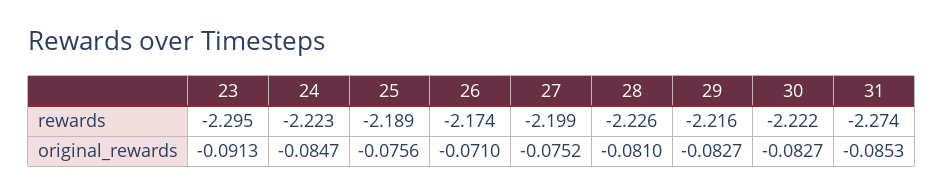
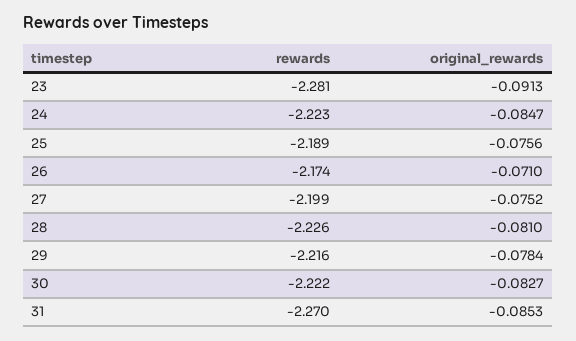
23, rewards: -2.295 -> -2.281
31, rewards: -2.274 -> -2.27
29, original_rewards: -0.0827 -> -0.0784

